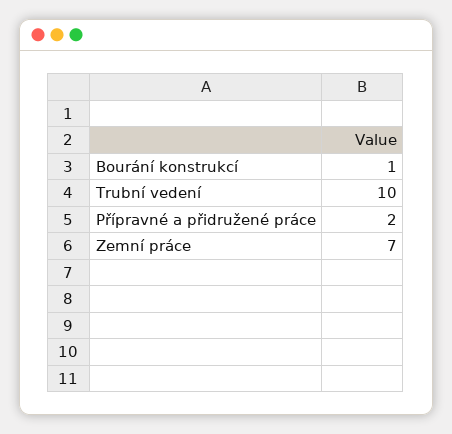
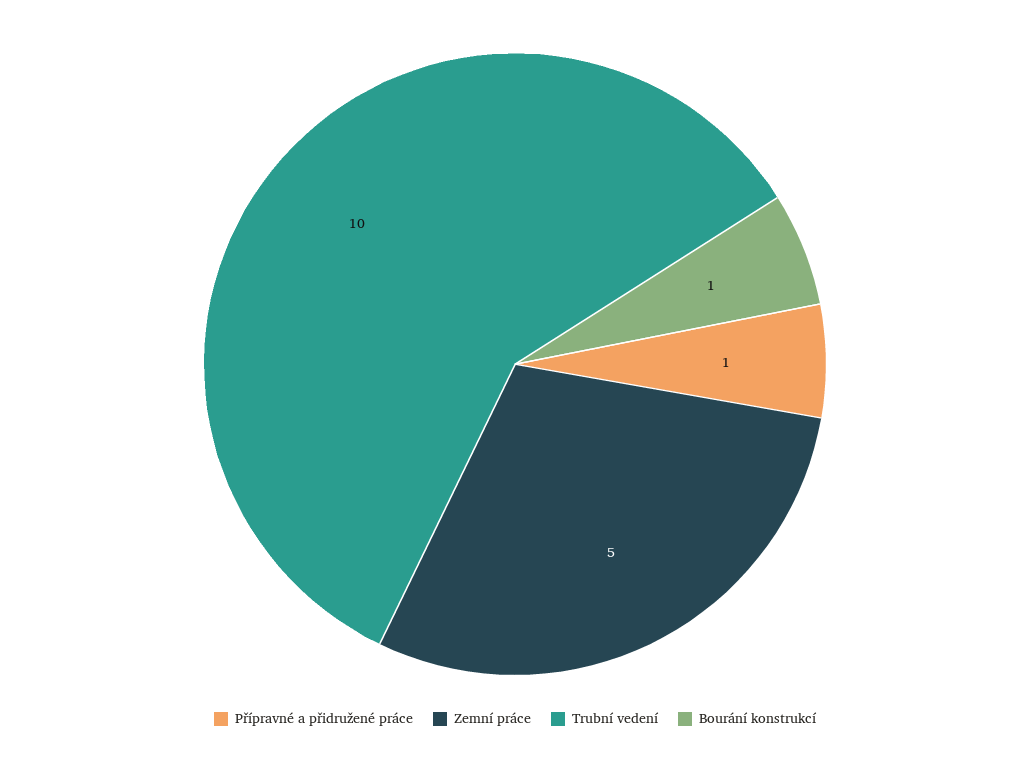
Přípravné a přidružené práce: 2 -> 1
Zemní práce: 7 -> 5

